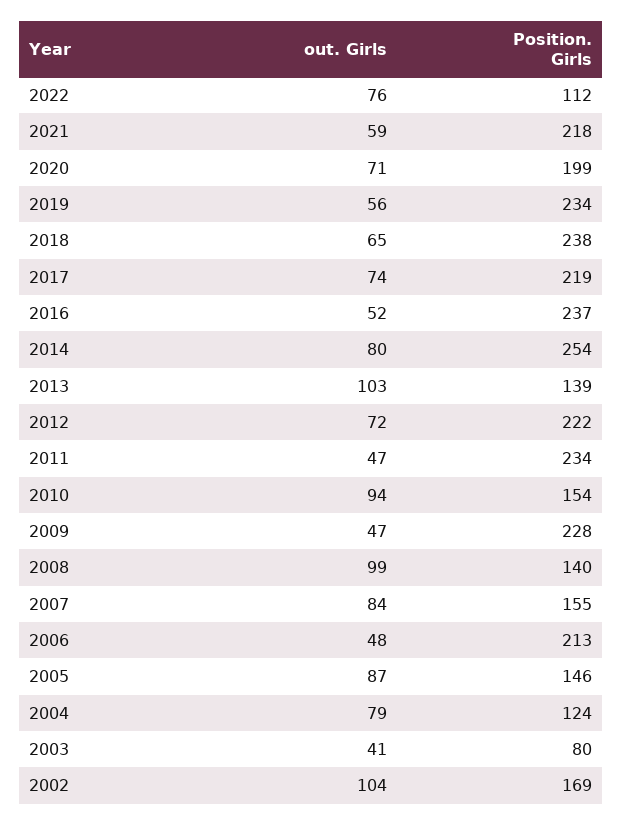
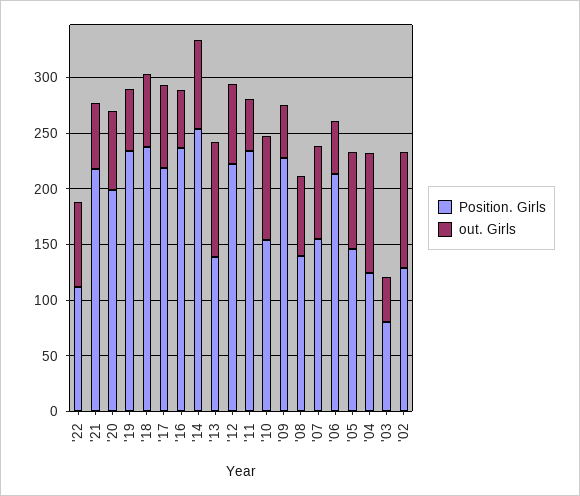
out. Girls, 2008: 99 -> 70
out. Girls, 2004: 79 -> 110
Position. Girls, 2002: 169 -> 130

